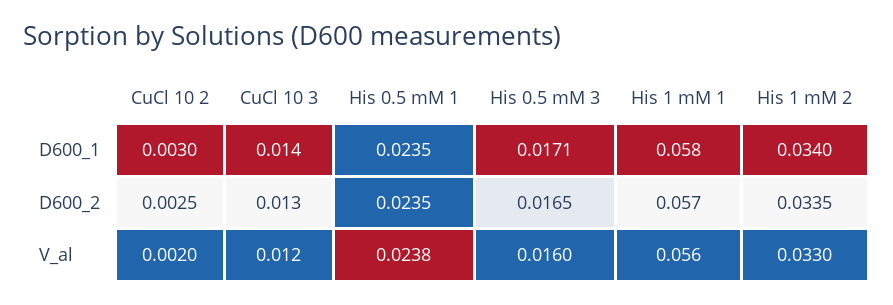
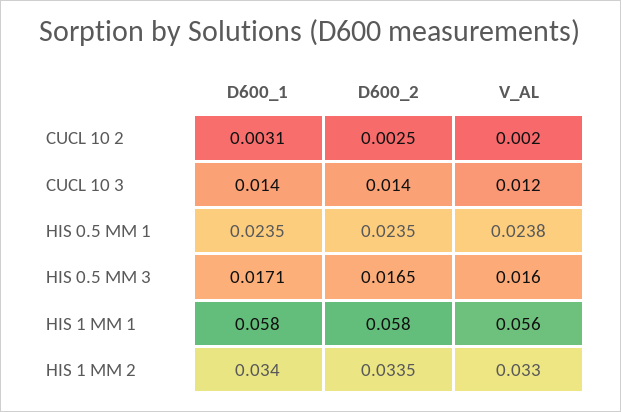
CuCl 10 2, D600_1: 0.003 -> 0.0031
CuCl 10 3, D600_2: 0.013 -> 0.014
His 1 mM 1, D600_2: 0.057 -> 0.058

